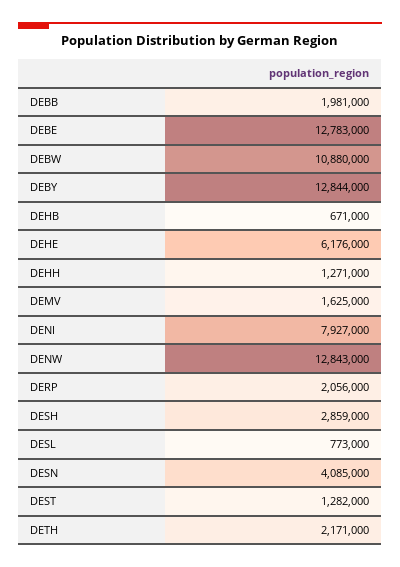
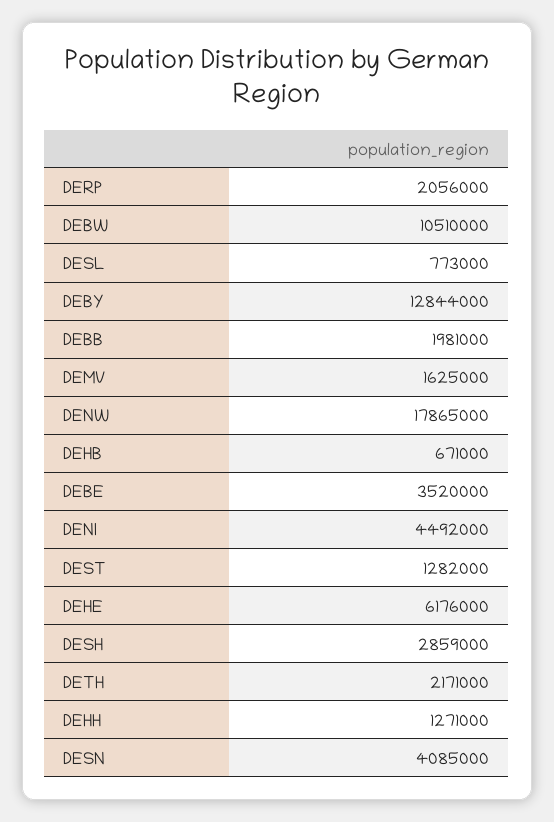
DEBE: 12783000 -> 3520000
DEBW: 10880000 -> 10510000
DENI: 7927000 -> 4492000
DENW: 12843000 -> 17865000

